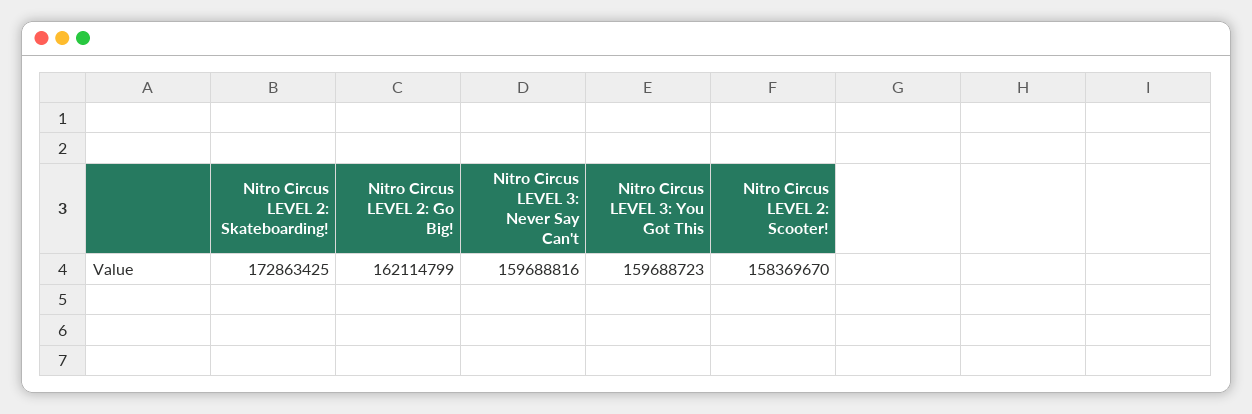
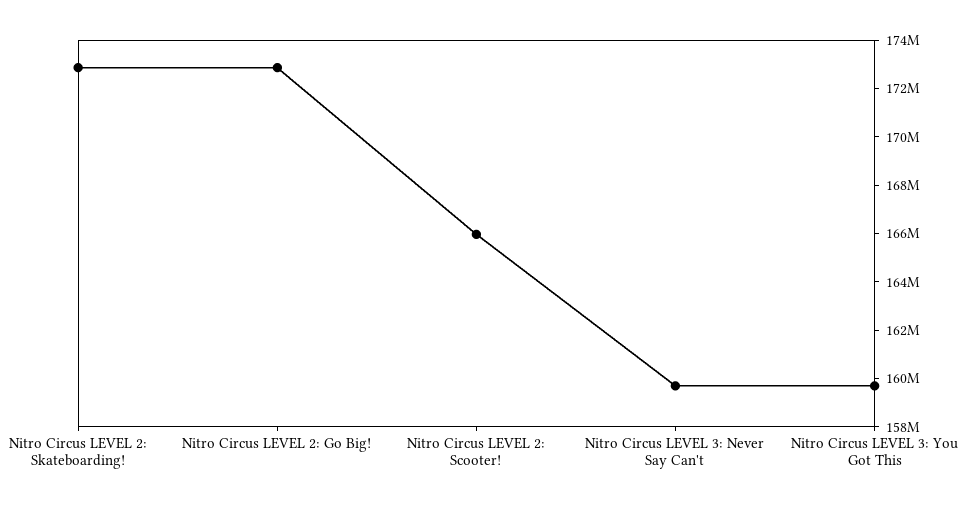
Nitro Circus LEVEL 2: Go Big!: 162114799 -> 173000000
Nitro Circus LEVEL 2: Scooter!: 158369670 -> 166000000

